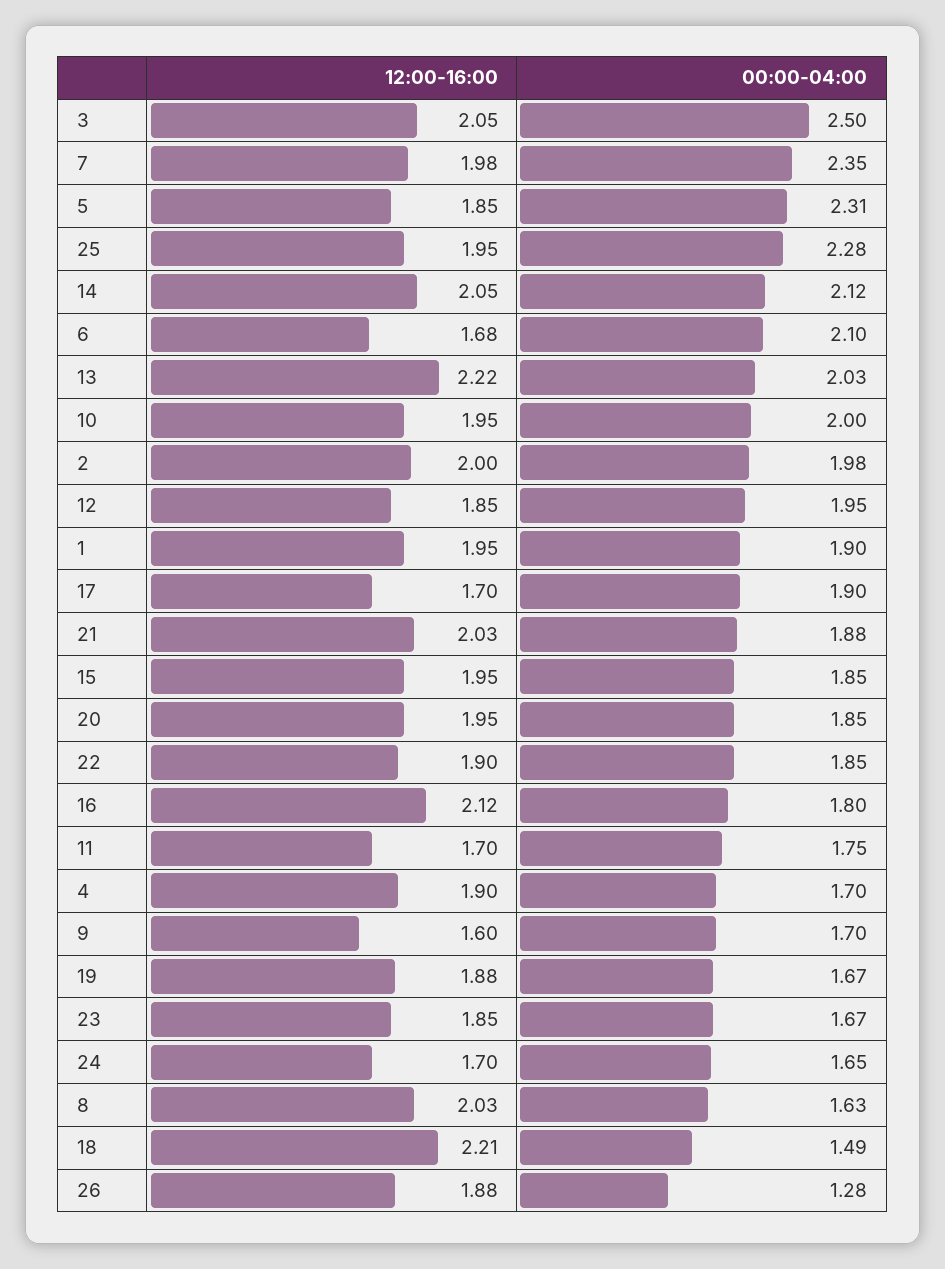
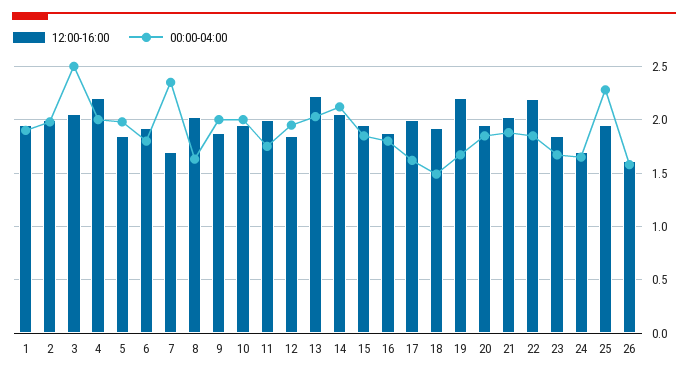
12:00-16:00, 7: 1.98 -> 1.7
00:00-04:00, 5: 2.31 -> 2
12:00-16:00, 6: 1.68 -> 1.9
00:00-04:00, 6: 2.1 -> 1.8
12:00-16:00, 17: 1.7 -> 2
00:00-04:00, 17: 1.9 -> 1.6
12:00-16:00, 22: 1.9 -> 2.2
12:00-16:00, 16: 2.12 -> 1.9
12:00-16:00, 11: 1.7 -> 2
12:00-16:00, 4: 1.9 -> 2.2
00:00-04:00, 4: 1.7 -> 2
12:00-16:00, 9: 1.6 -> 1.9
00:00-04:00, 9: 1.7 -> 2
12:00-16:00, 19: 1.88 -> 2.2
12:00-16:00, 18: 2.21 -> 1.9
12:00-16:00, 26: 1.88 -> 1.6
00:00-04:00, 26: 1.28 -> 1.6

